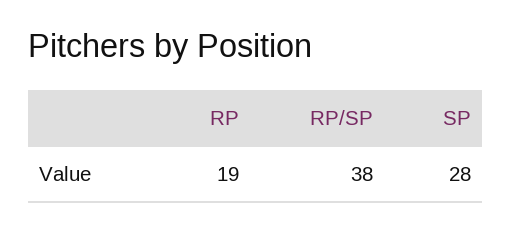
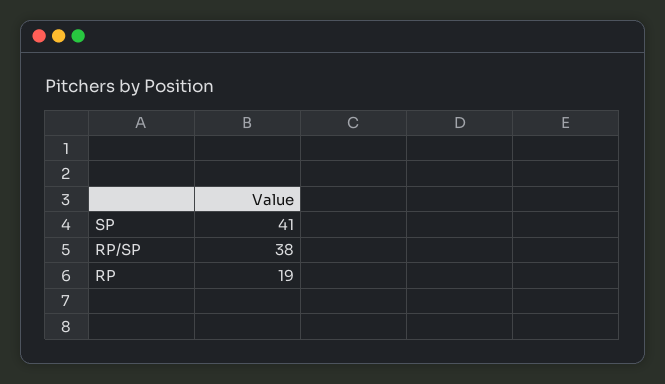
SP: 28 -> 41

